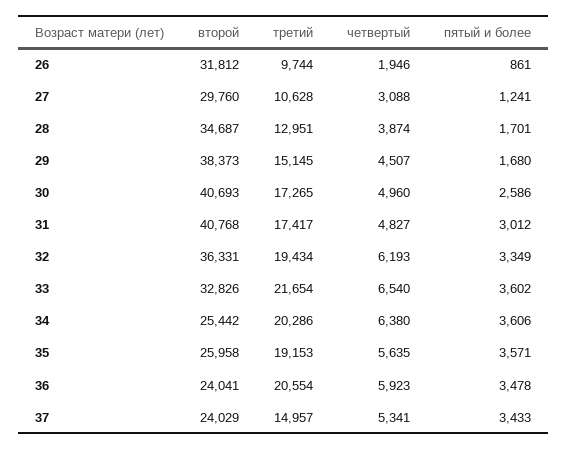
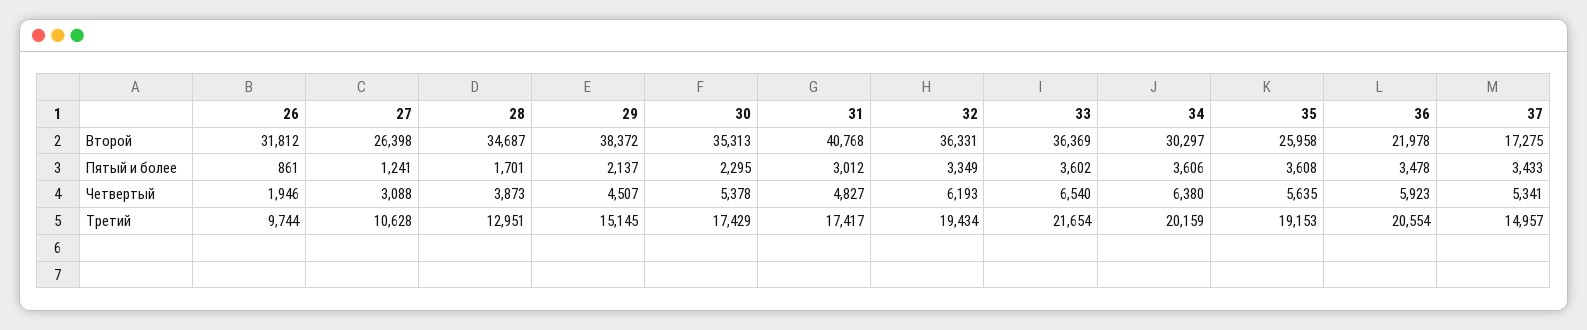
второй, 27: 29760 -> 26398
четвертый, 28: 3874 -> 3873
второй, 29: 38373 -> 38372
пятый и более, 29: 1680 -> 2137
второй, 30: 40693 -> 35313
третий, 30: 17265 -> 17429
четвертый, 30: 4960 -> 5378
пятый и более, 30: 2586 -> 2295
второй, 33: 32826 -> 36369
второй, 34: 25442 -> 30297
третий, 34: 20286 -> 20159
пятый и более, 35: 3571 -> 3608
второй, 36: 24041 -> 21978
второй, 37: 24029 -> 17275

